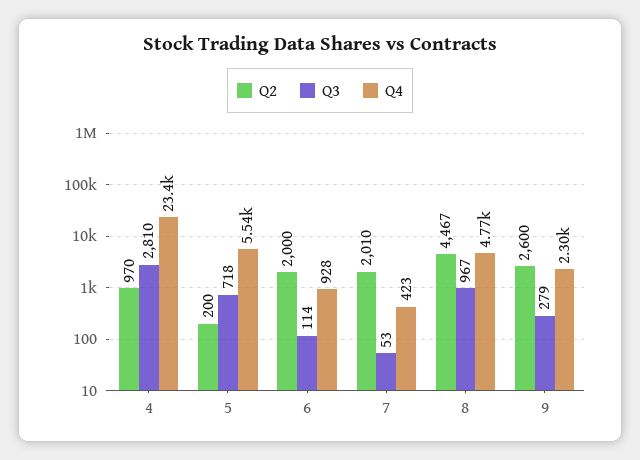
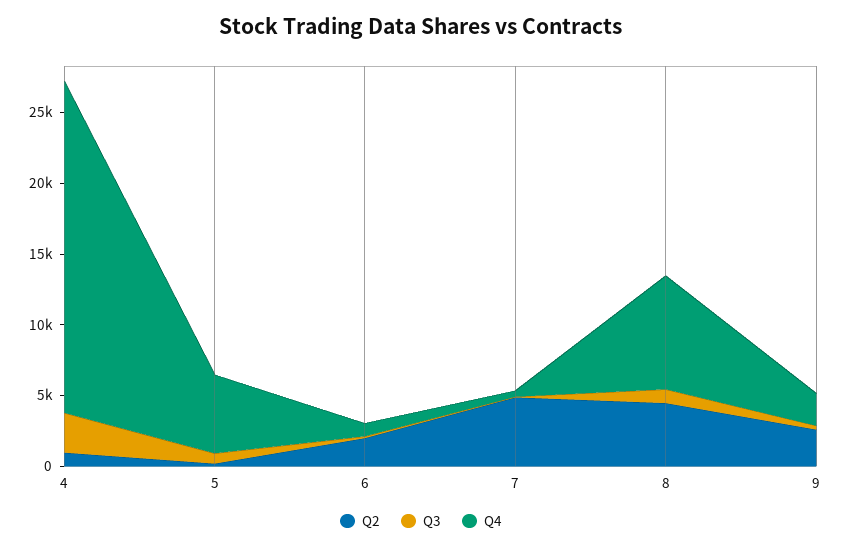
Q2, 7: 2010 -> 5000
Q4, 8: 4770 -> 8000

